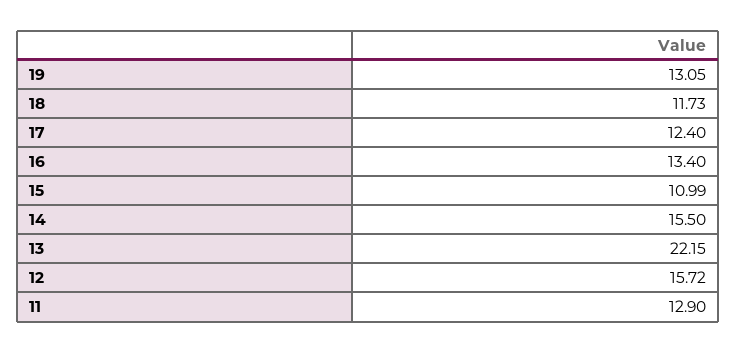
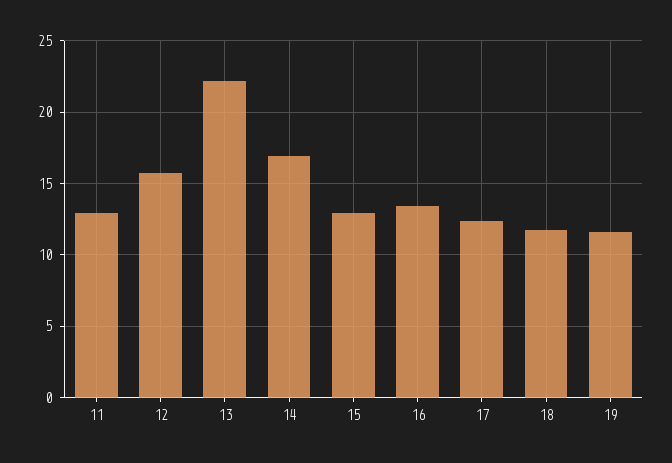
19: 13.05 -> 11.5
15: 10.99 -> 13
14: 15.5 -> 17

